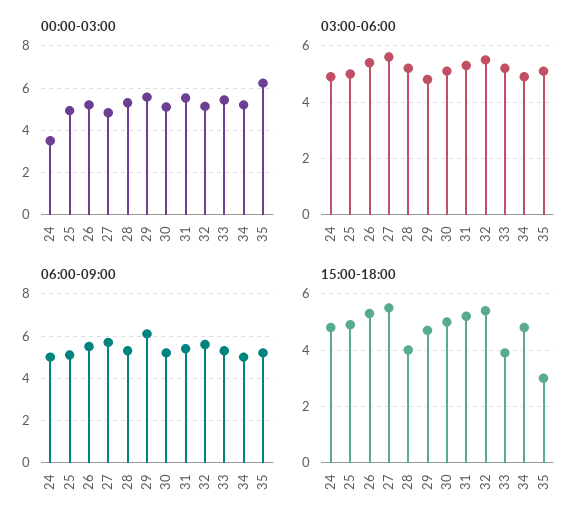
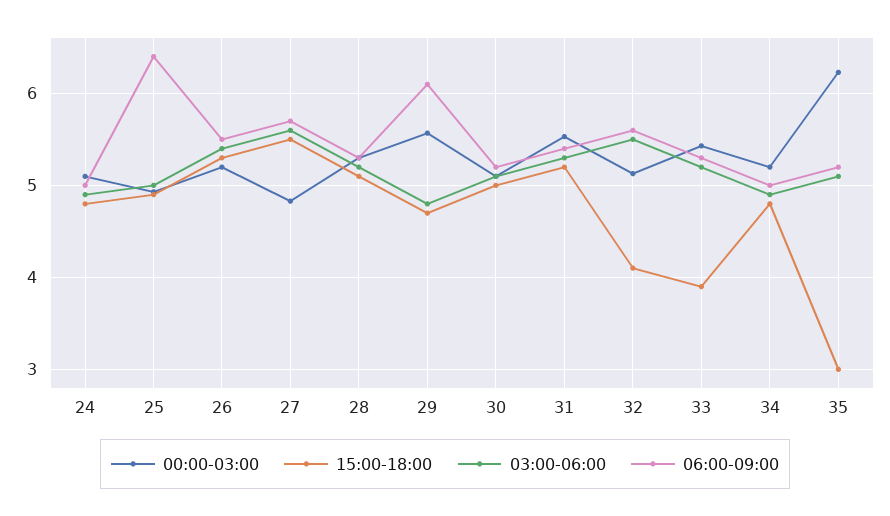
00:00-03:00, 24: 3.5 -> 5.1
06:00-09:00, 25: 5 -> 6.4
15:00-18:00, 28: 4 -> 5.1
15:00-18:00, 32: 5.5 -> 4.1

